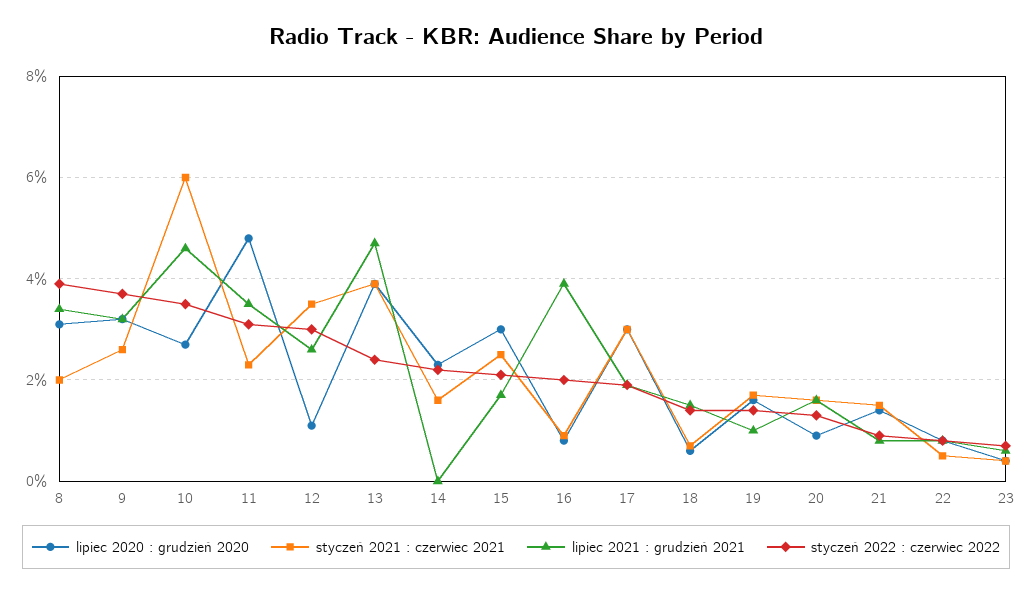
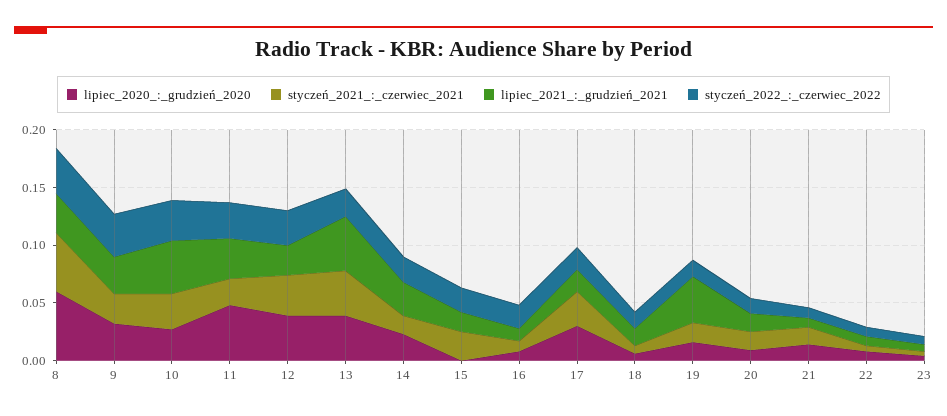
lipiec 2020 : grudzień 2020, 8: 0.03 -> 0.06
styczeń 2021 : czerwiec 2021, 8: 0.02 -> 0.05
styczeń 2021 : czerwiec 2021, 10: 0.06 -> 0.03
lipiec 2020 : grudzień 2020, 12: 0.01 -> 0.04
lipiec 2021 : grudzień 2021, 14: 0 -> 0.03
lipiec 2020 : grudzień 2020, 15: 0.03 -> 0
lipiec 2021 : grudzień 2021, 16: 0.04 -> 0.01
lipiec 2021 : grudzień 2021, 19: 0.01 -> 0.04

